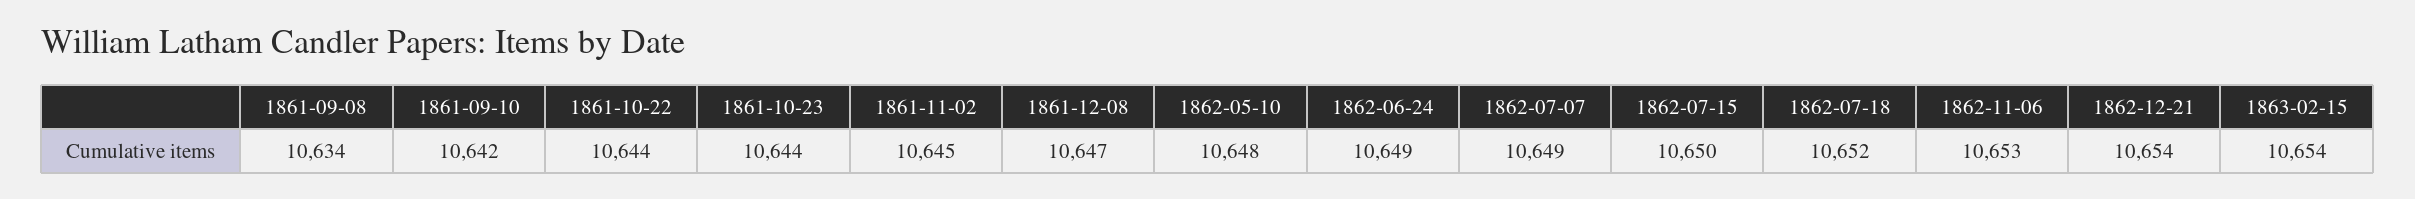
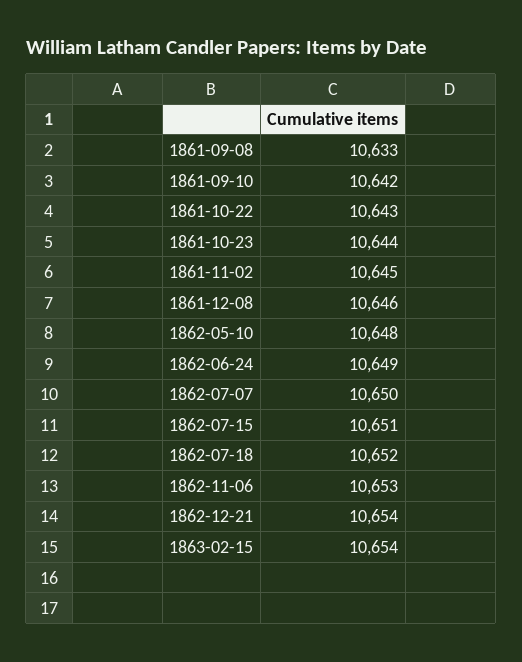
1861-09-08: 10634 -> 10633
1861-10-22: 10644 -> 10643
1861-12-08: 10647 -> 10646
1862-07-07: 10649 -> 10650
1862-07-15: 10650 -> 10651

